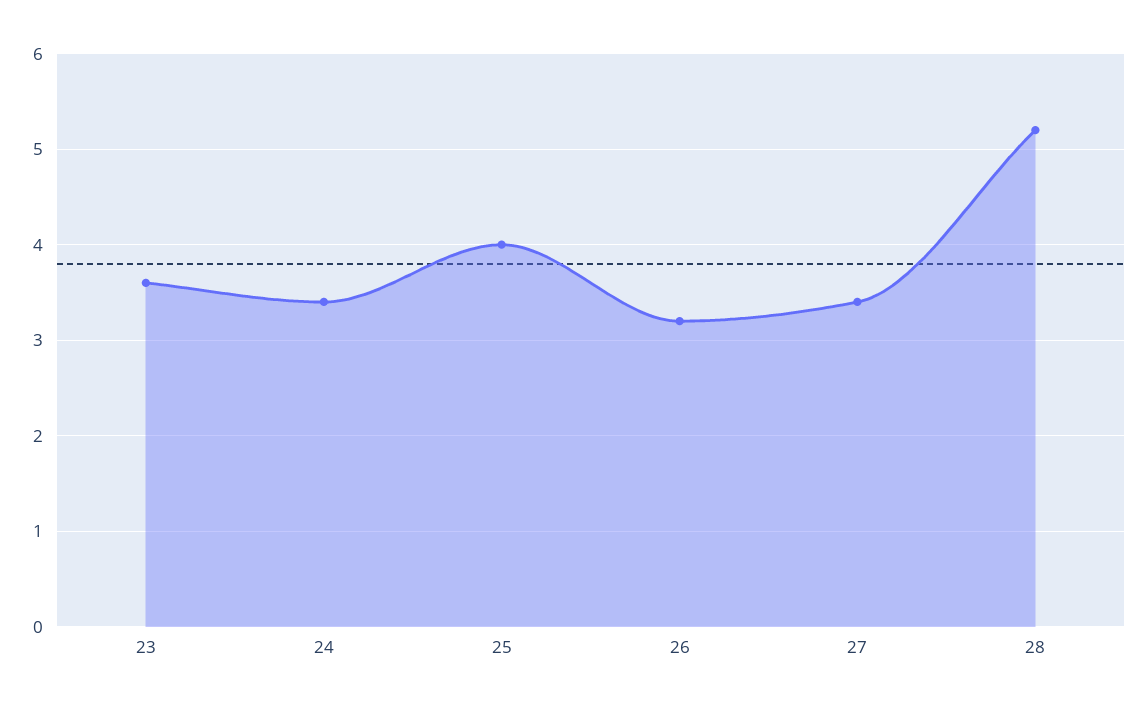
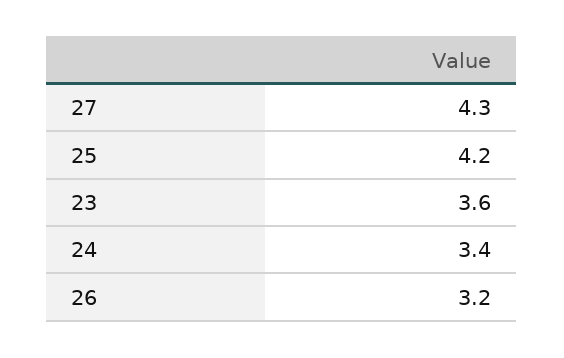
25: 4 -> 4.2
27: 3.4 -> 4.3
28: 5.2 -> none

